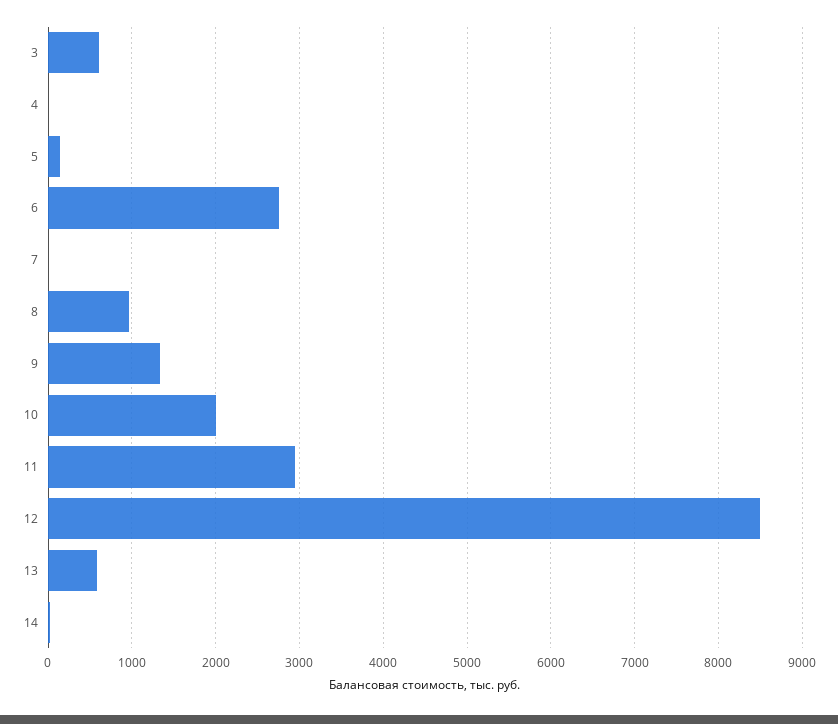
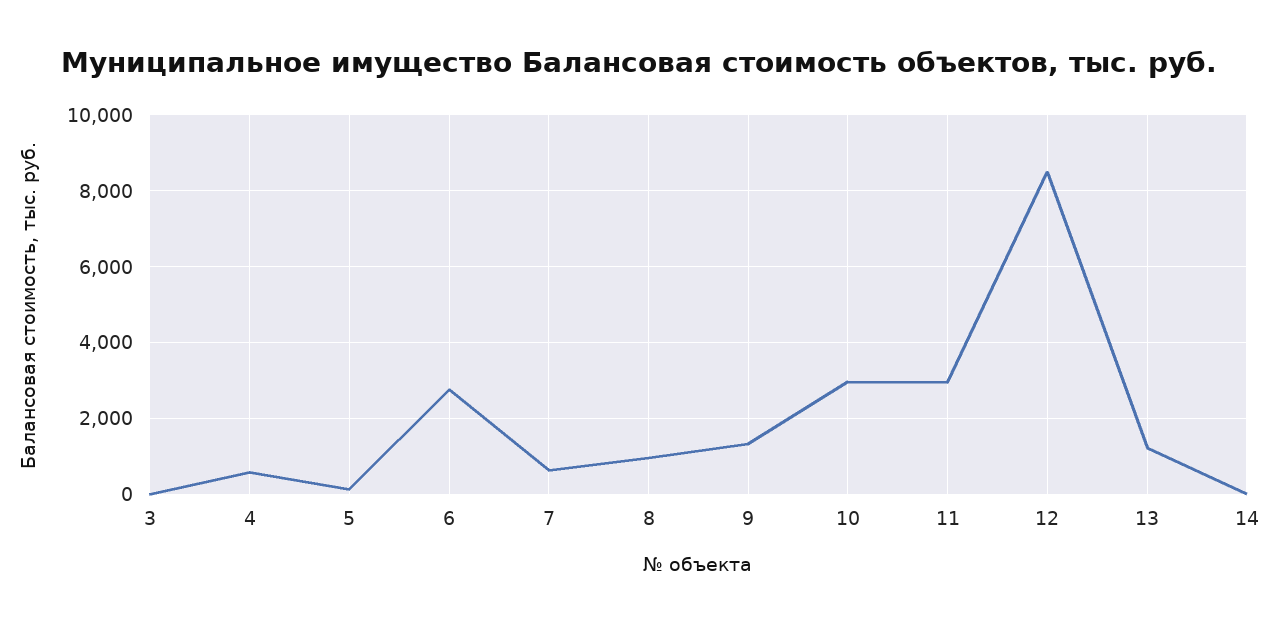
3: 600 -> 0
4: 0 -> 600
7: 0 -> 600
10: 2000 -> 3000
13: 600 -> 1200

